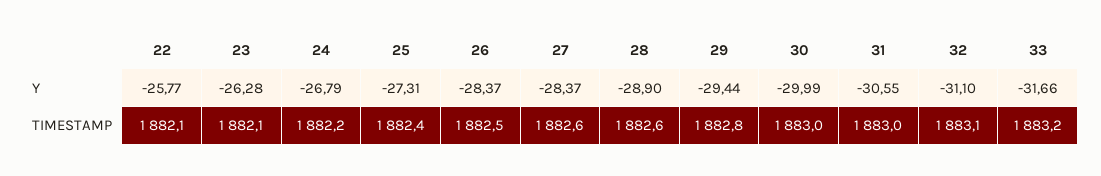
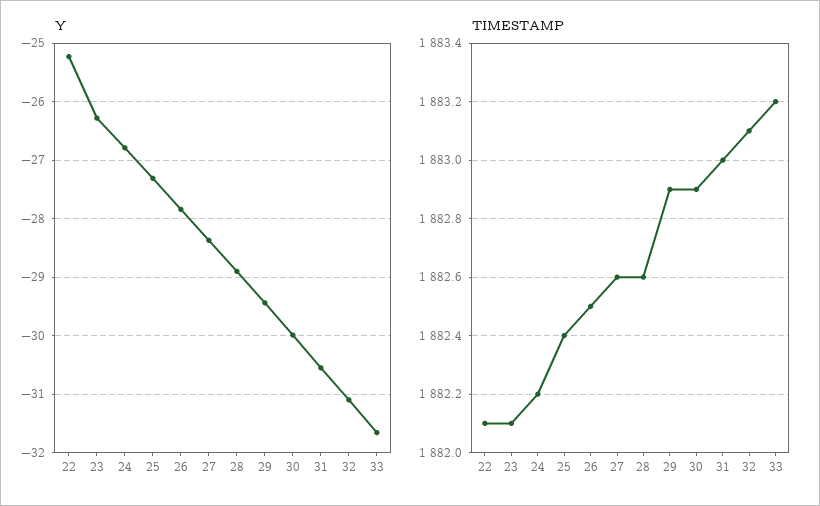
Y, 22: -25.77 -> -25.2
Y, 26: -28.37 -> -27.8
TIMESTAMP, 29: 1882.8 -> 1882.9
TIMESTAMP, 30: 1883 -> 1882.9

